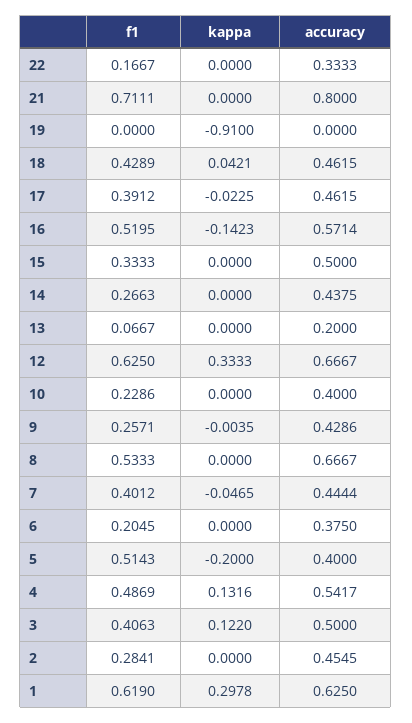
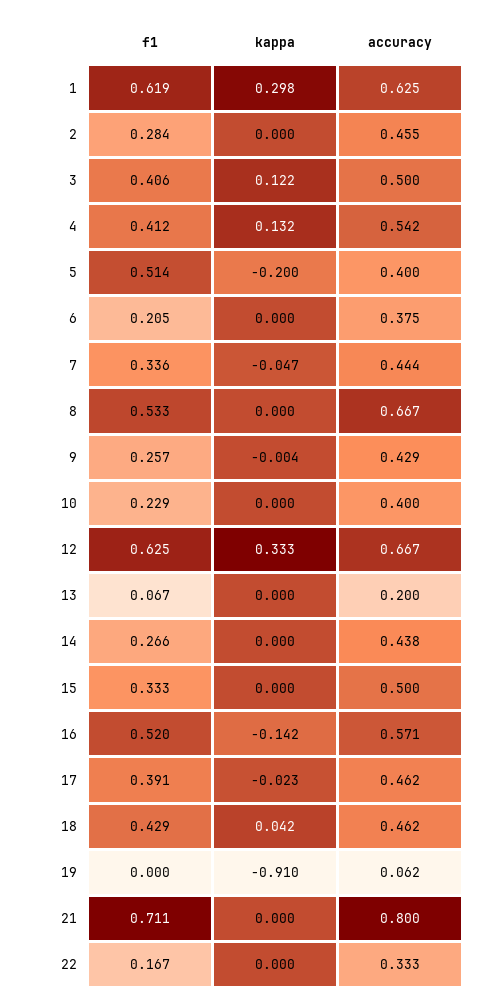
accuracy, 19: 0 -> 0.062
f1, 7: 0.4012 -> 0.336
f1, 4: 0.4869 -> 0.412

